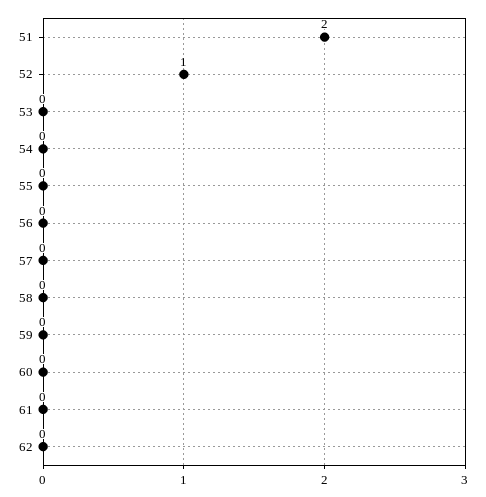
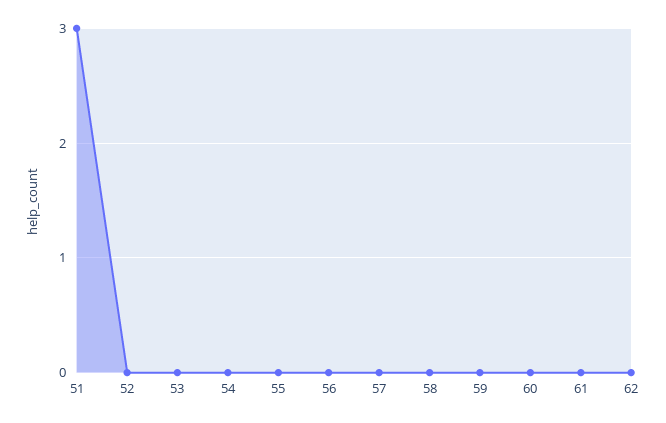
51: 2 -> 3
52: 1 -> 0

